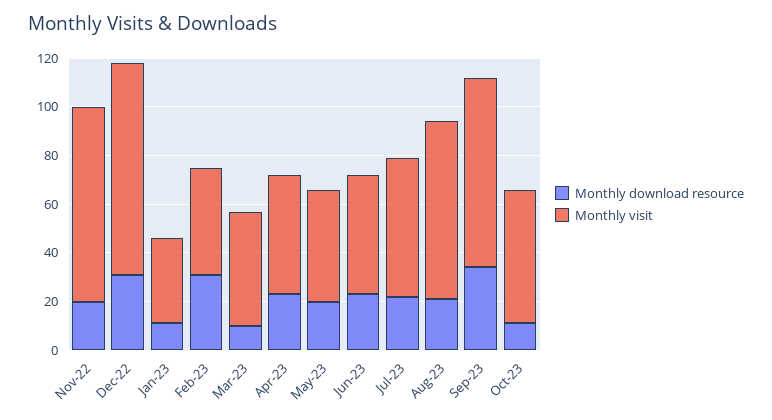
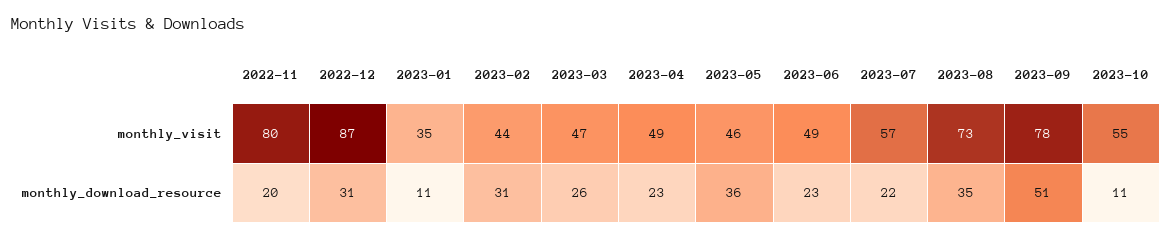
Monthly download resource, Mar-23: 10 -> 26
Monthly download resource, May-23: 20 -> 36
Monthly download resource, Aug-23: 20 -> 35
Monthly download resource, Sep-23: 35 -> 51

